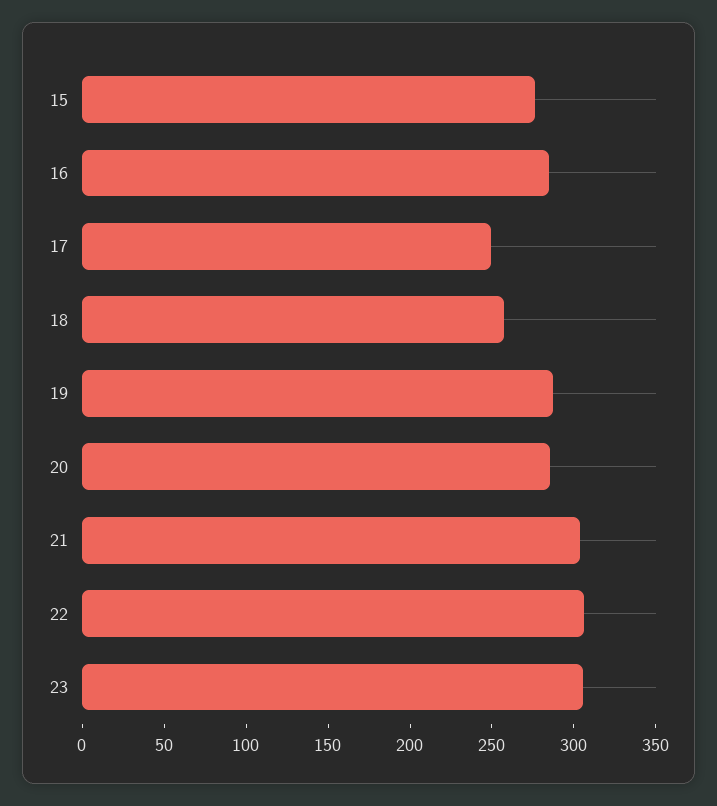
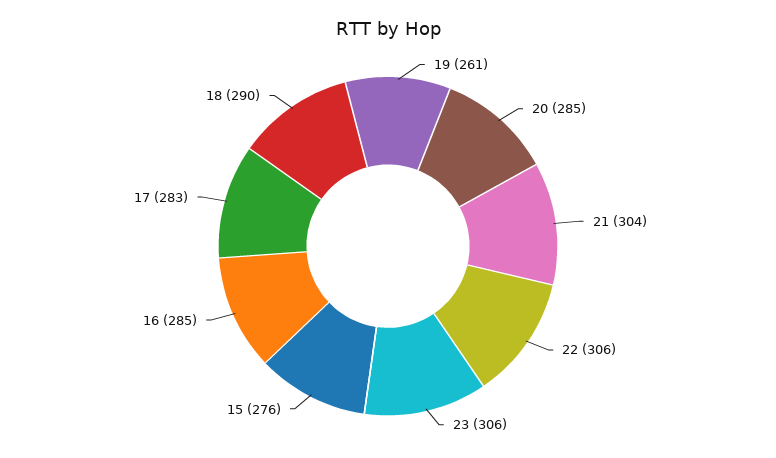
17: 250 -> 283
18: 260 -> 290
19: 290 -> 261

